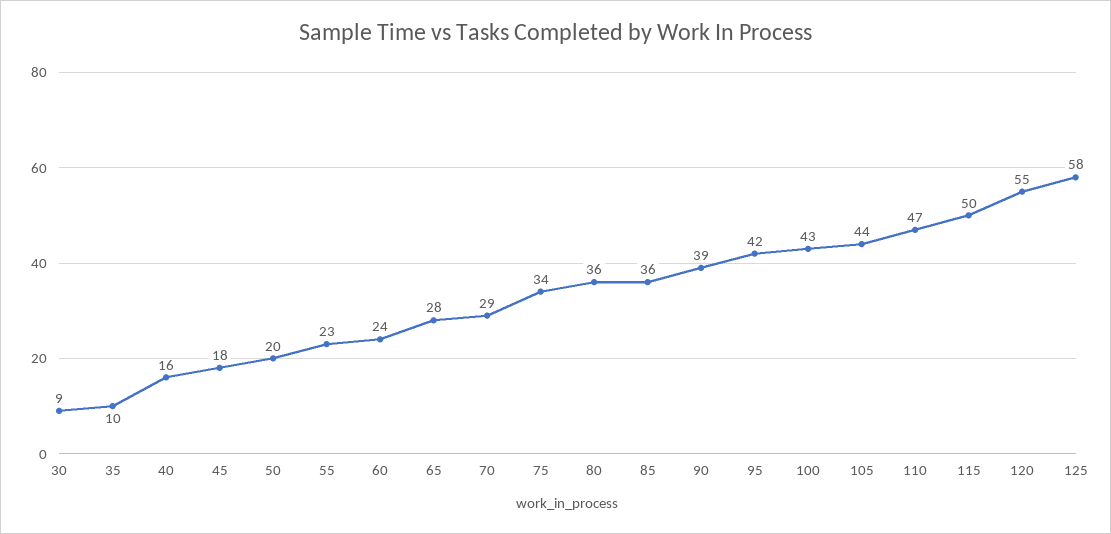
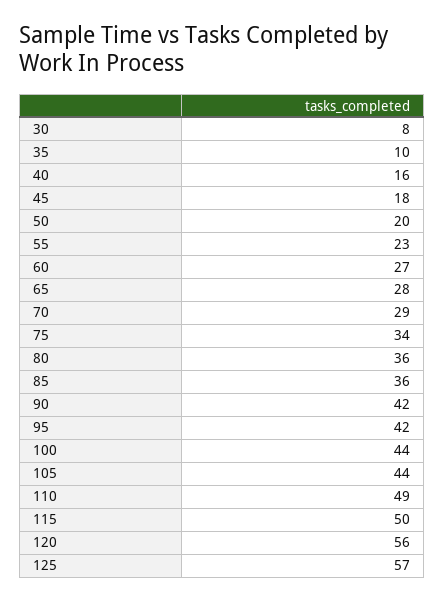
30: 9 -> 8
60: 24 -> 27
90: 39 -> 42
100: 43 -> 44
110: 47 -> 49
120: 55 -> 56
125: 58 -> 57

